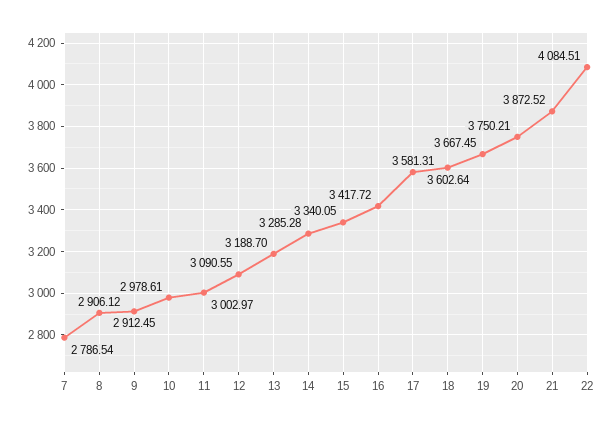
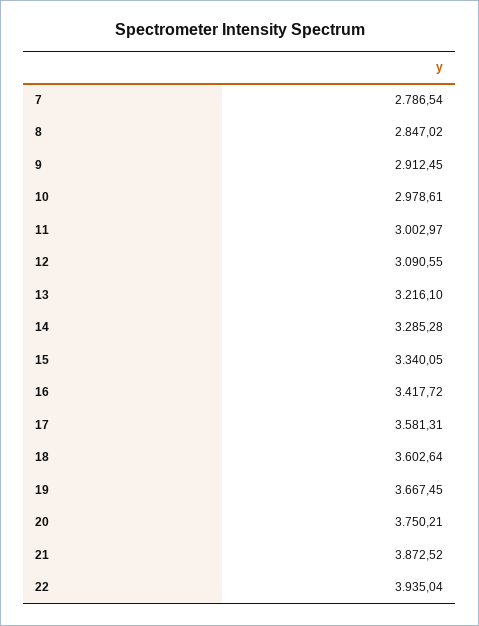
8: 2906.12 -> 2847.02
13: 3188.7 -> 3216.1
22: 4084.51 -> 3935.04

